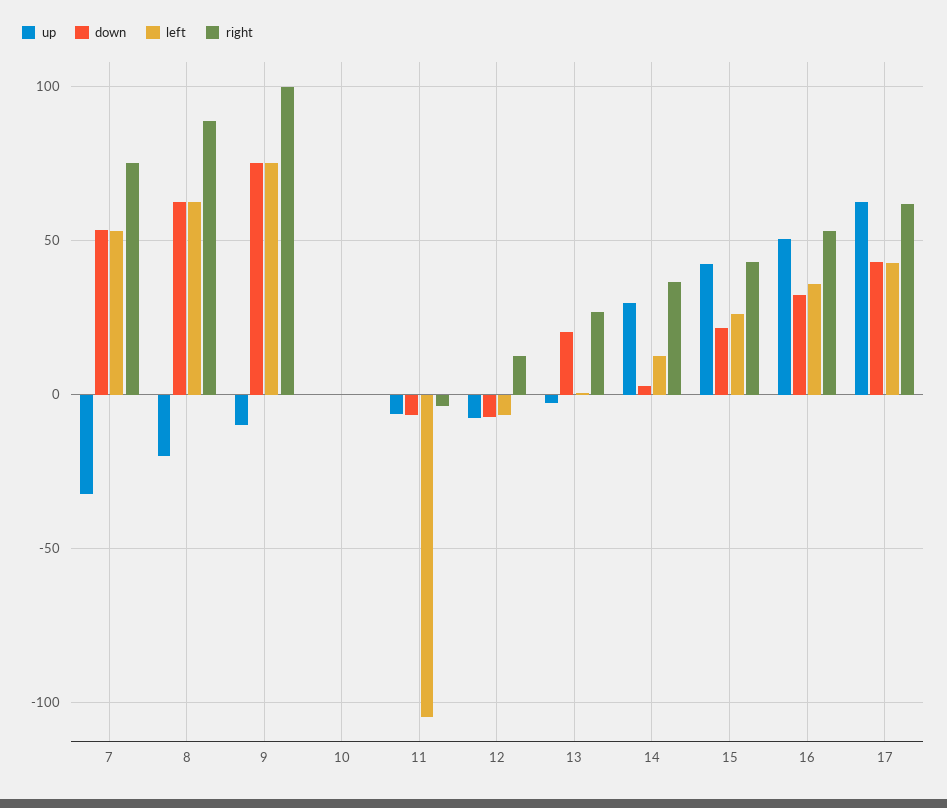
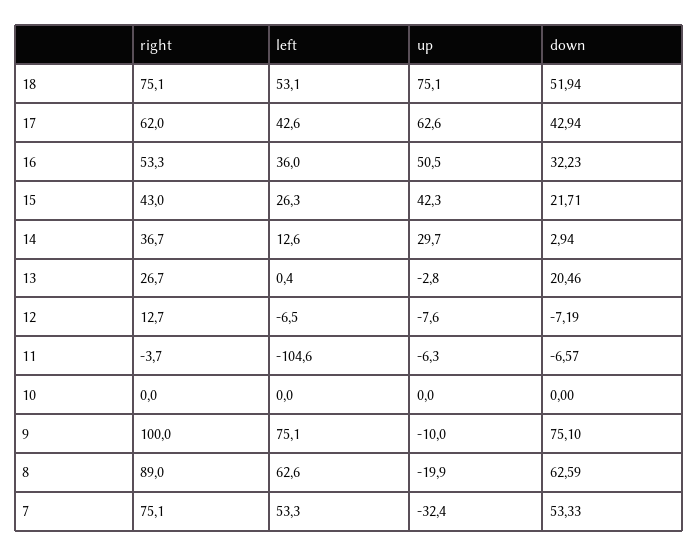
right, 18: none -> 75.1
left, 18: none -> 53.1
up, 18: none -> 75.1
down, 18: none -> 51.94

